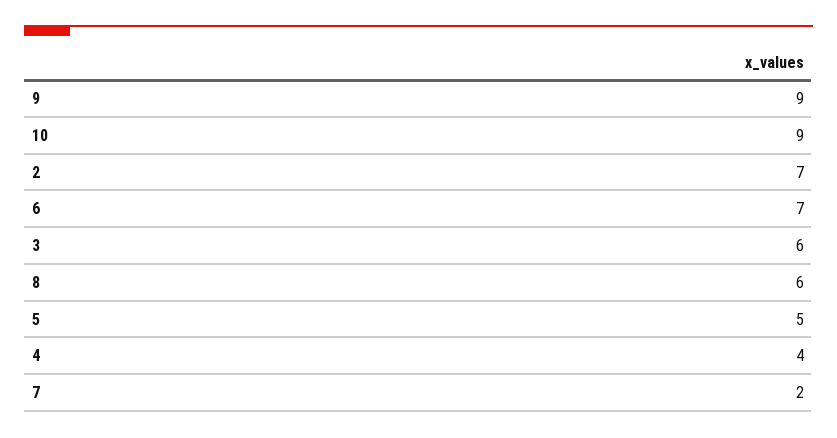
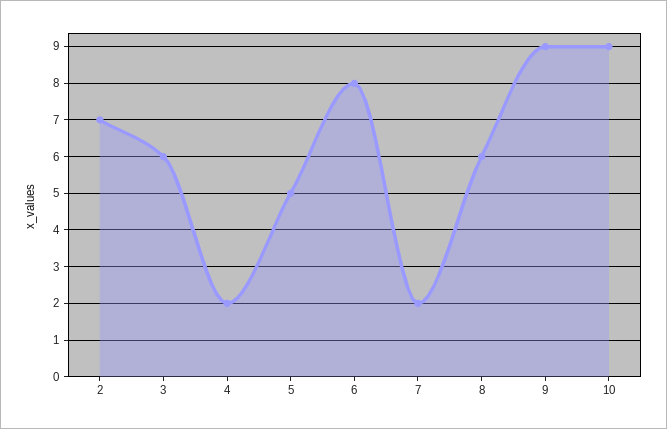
6: 7 -> 8
4: 4 -> 2

